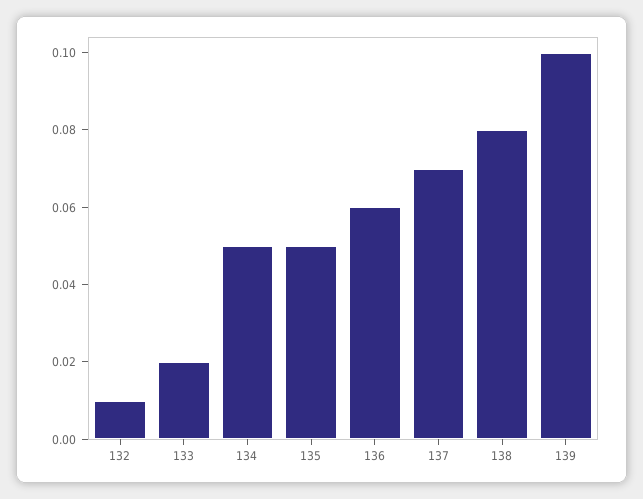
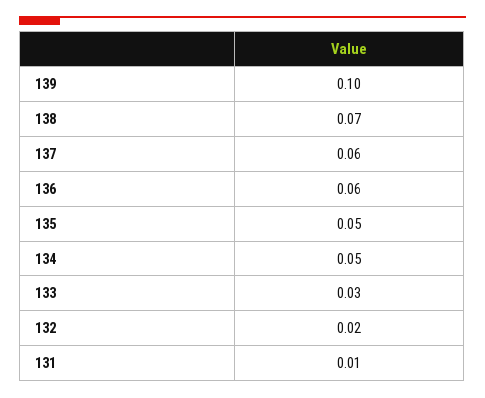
132: 0.01 -> 0.02
133: 0.02 -> 0.03
137: 0.07 -> 0.06
138: 0.08 -> 0.07
131: none -> 0.01

